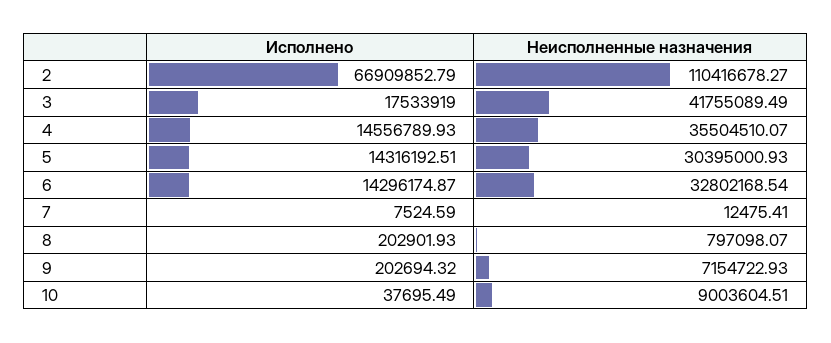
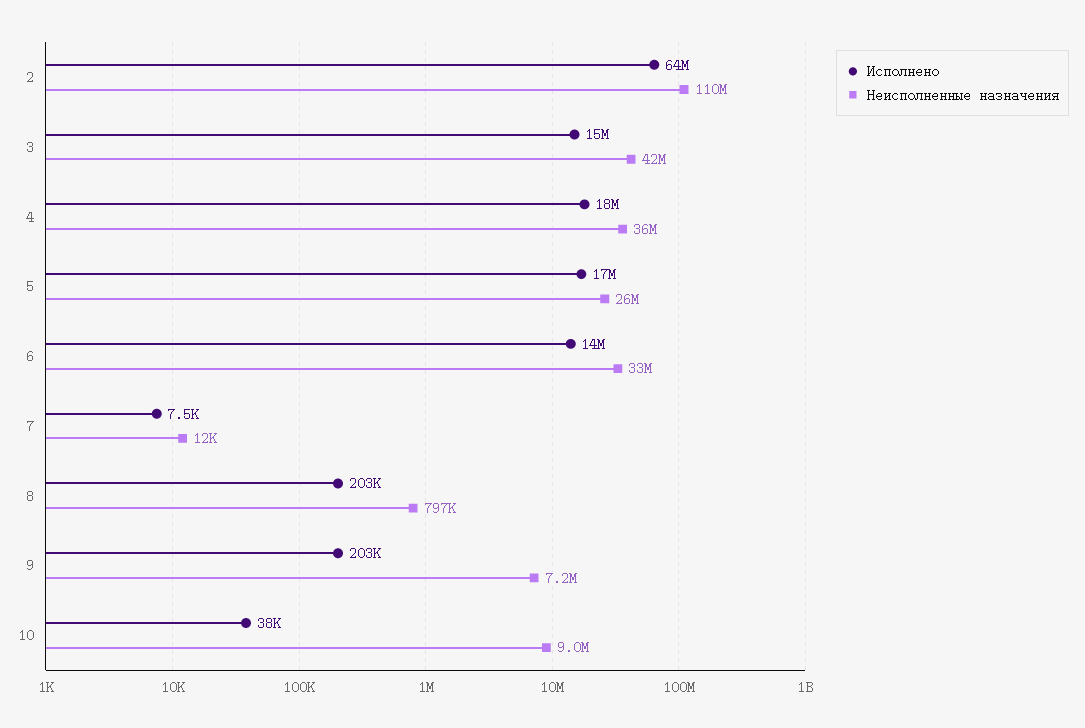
Исполнено, 2: 66909852.79 -> 64000000
Исполнено, 3: 17533919 -> 15000000
Исполнено, 4: 14556789.93 -> 18000000
Исполнено, 5: 14316192.51 -> 17000000
Неисполненные назначения, 5: 30395000.93 -> 26000000

